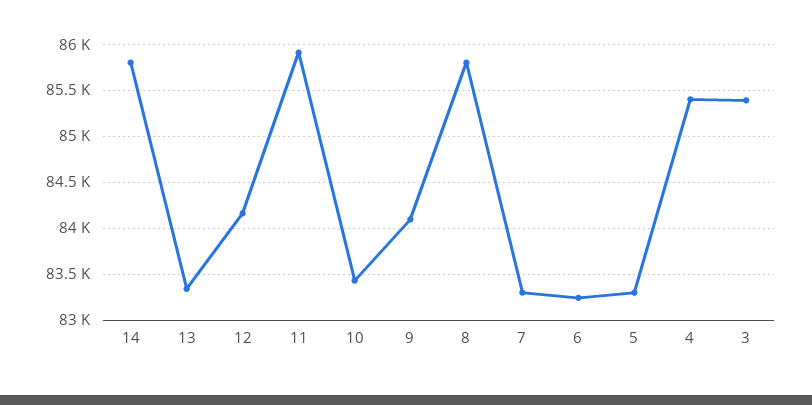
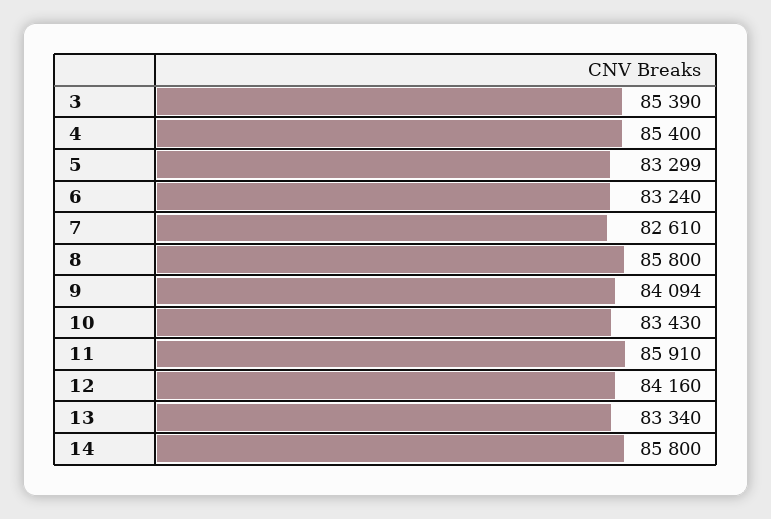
7: 83300 -> 82610

